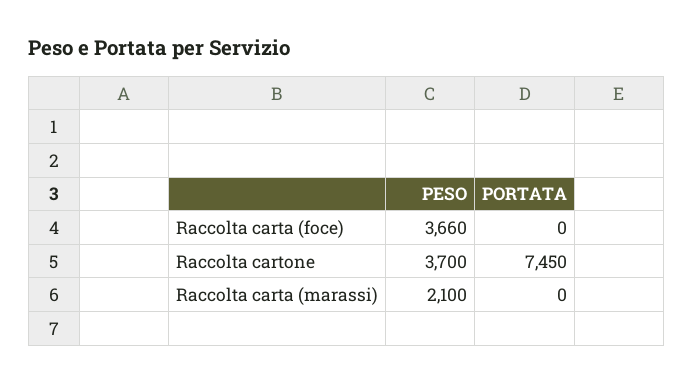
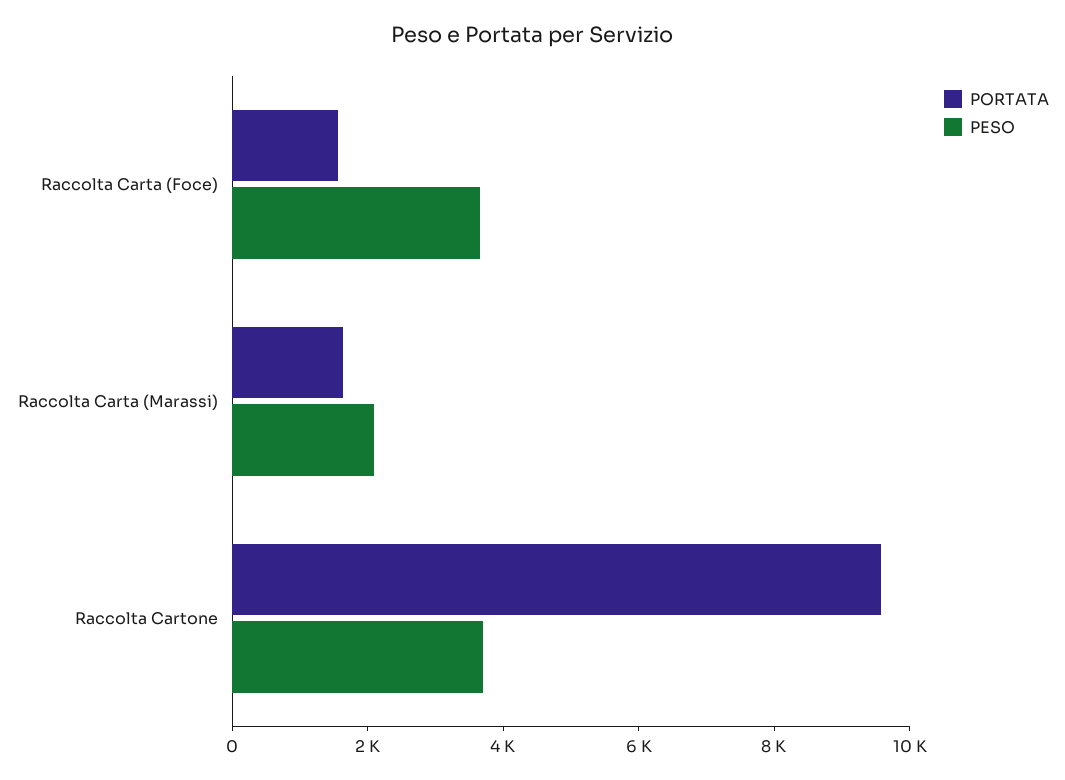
PORTATA, Raccolta carta (foce): 0 -> 1500
PORTATA, Raccolta cartone: 7450 -> 9500
PORTATA, Raccolta carta (marassi): 0 -> 1500

